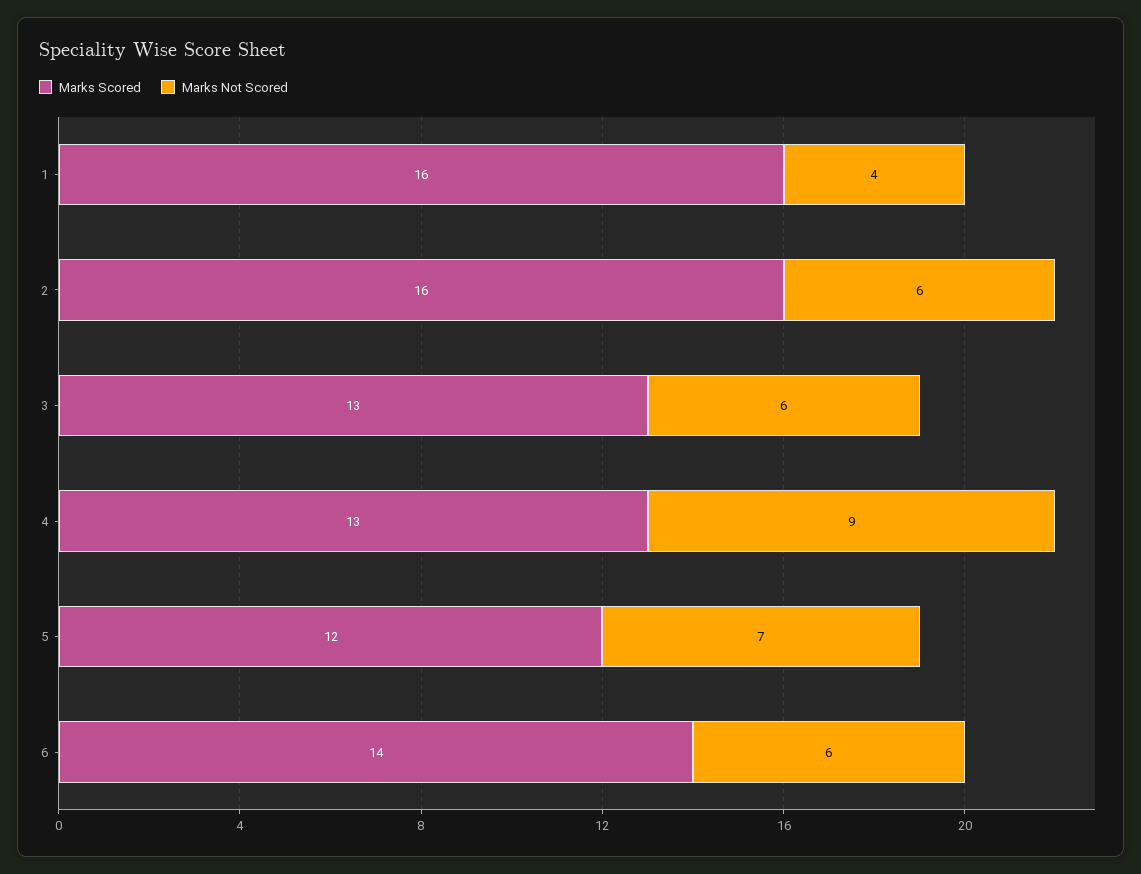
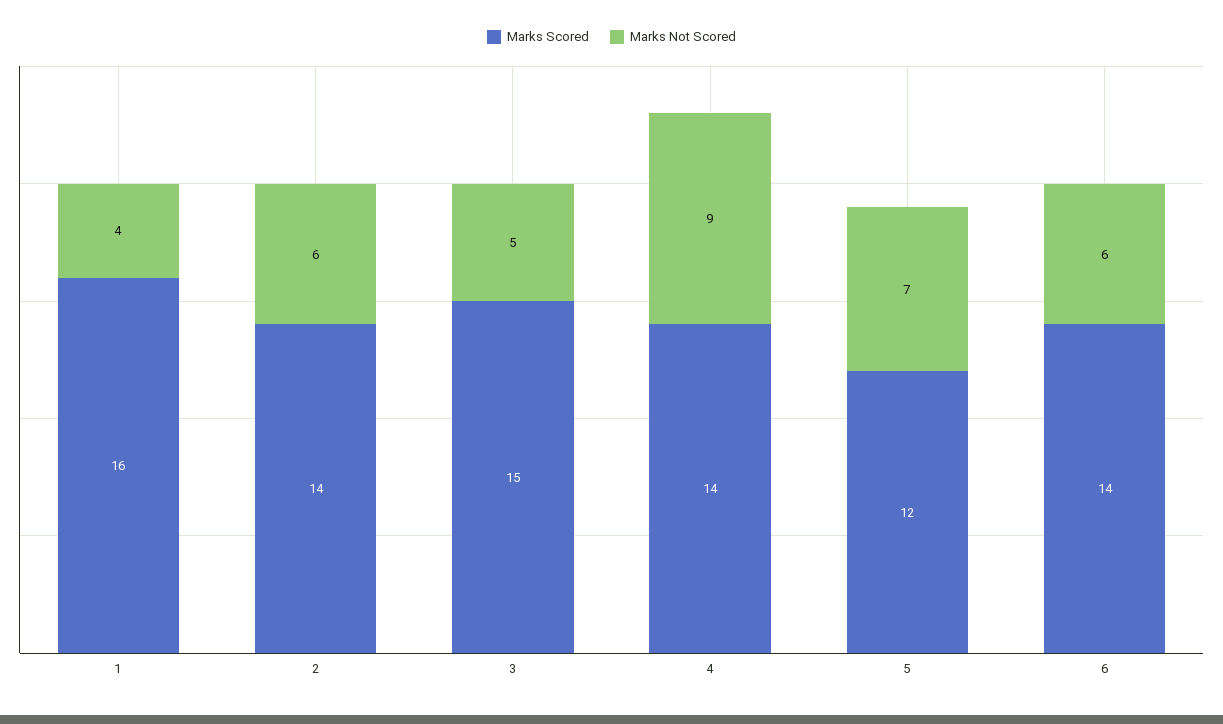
Marks Scored, 2: 16 -> 14
Marks Scored, 3: 13 -> 15
Marks Not Scored, 3: 6 -> 5
Marks Scored, 4: 13 -> 14

